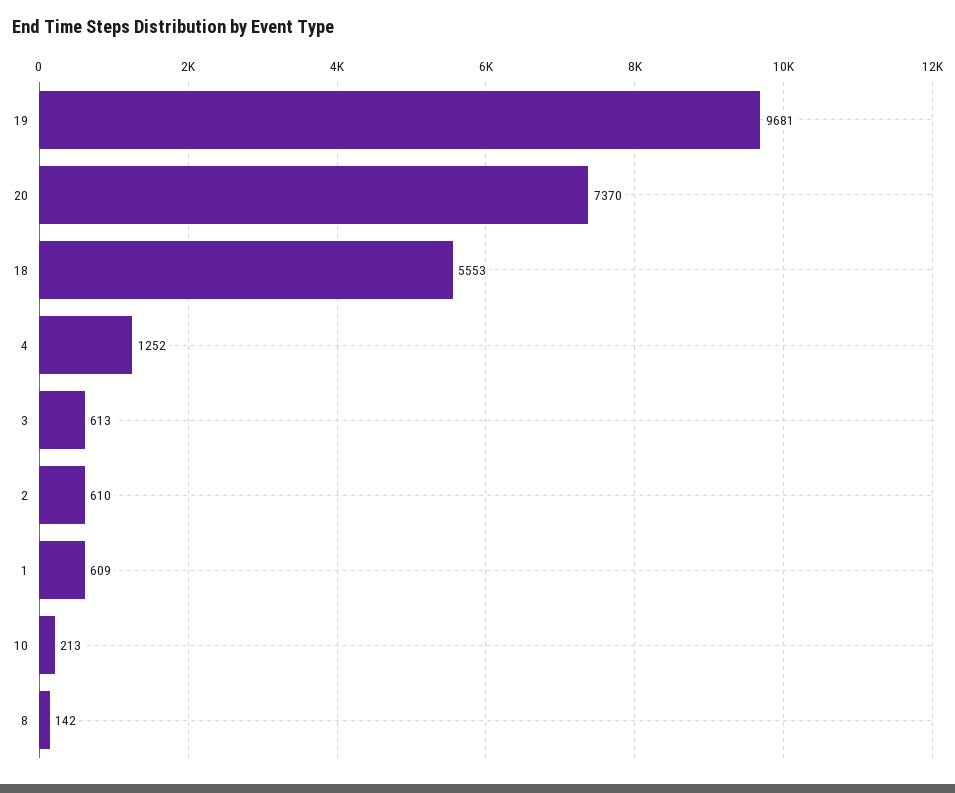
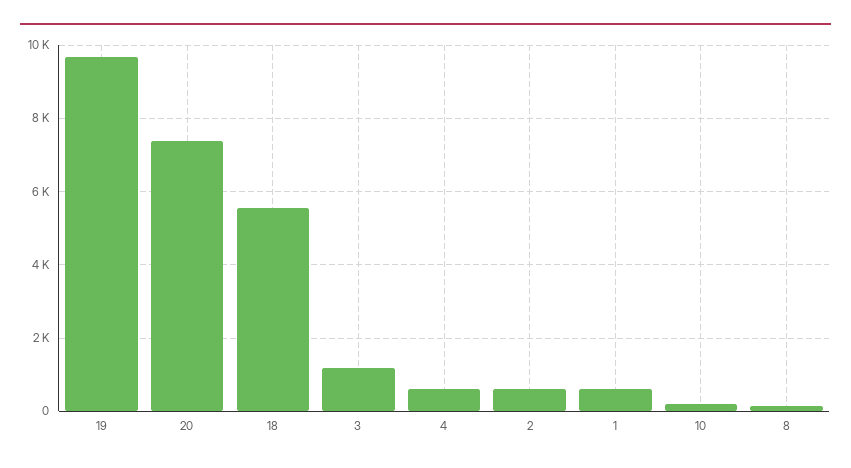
4: 1252 -> 600
3: 613 -> 1200

